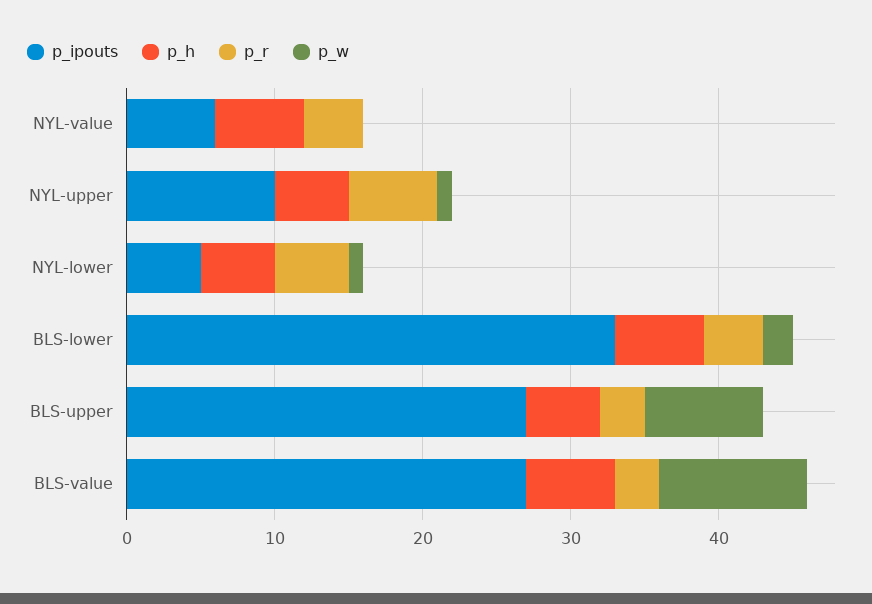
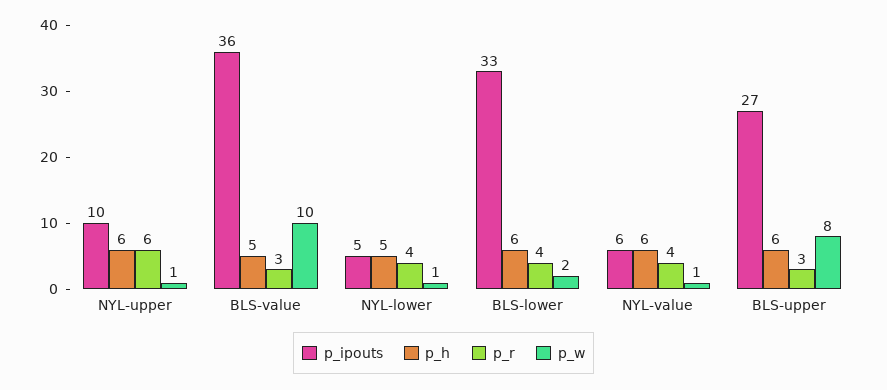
p_w, NYL-value: 0 -> 1
p_h, NYL-upper: 5 -> 6
p_r, NYL-lower: 5 -> 4
p_h, BLS-upper: 5 -> 6
p_ipouts, BLS-value: 27 -> 36
p_h, BLS-value: 6 -> 5

